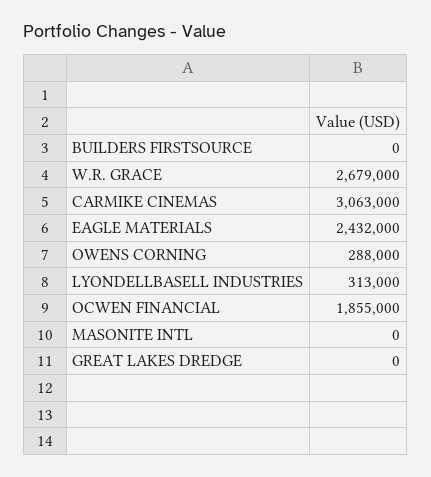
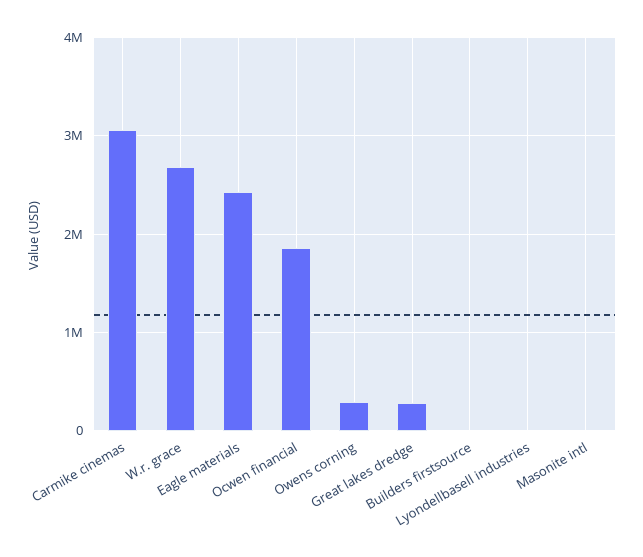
LYONDELLBASELL INDUSTRIES: 313000 -> 0
GREAT LAKES DREDGE: 0 -> 300000

